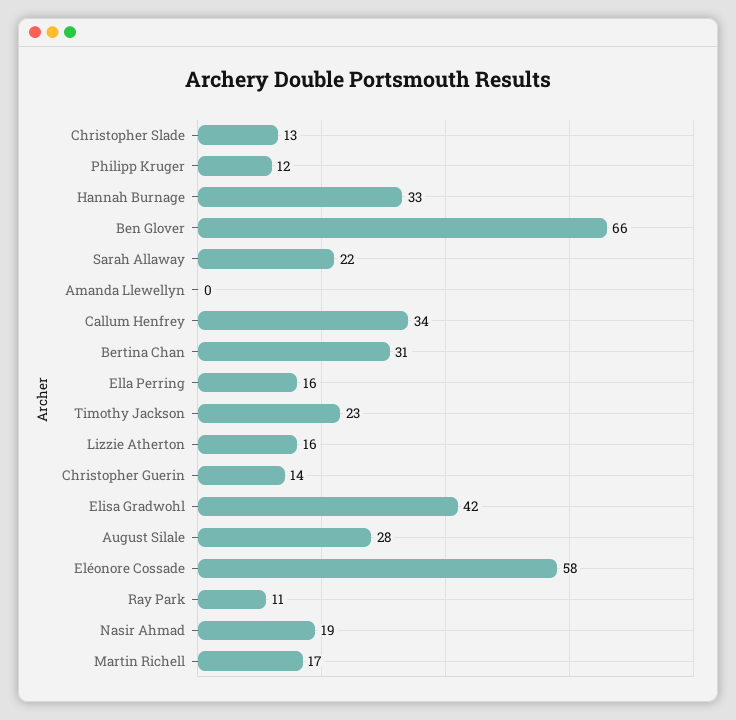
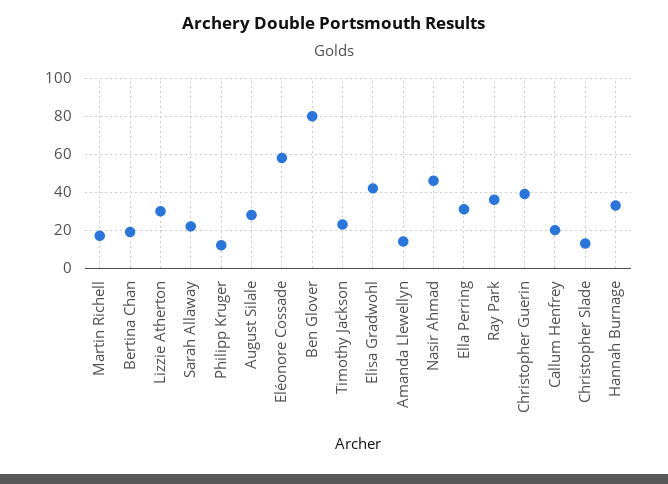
Ben Glover: 66 -> 80
Amanda Llewellyn: 0 -> 15
Callum Henfrey: 34 -> 20
Bertina Chan: 31 -> 20
Ella Perring: 16 -> 30
Lizzie Atherton: 16 -> 30
Christopher Guerin: 14 -> 40
Ray Park: 11 -> 35
Nasir Ahmad: 19 -> 45

